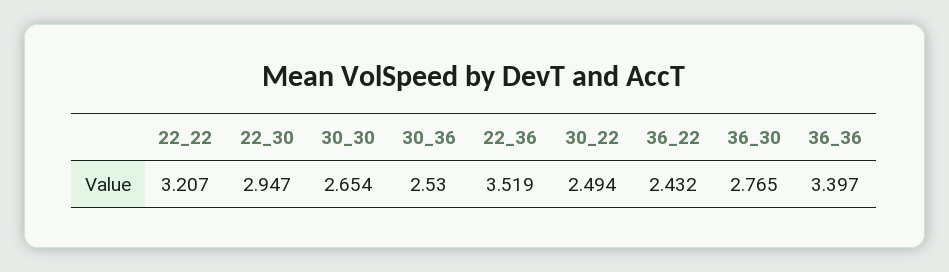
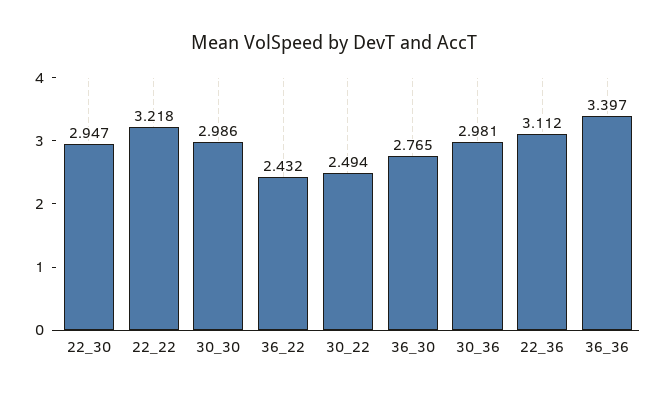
22_22: 3.207 -> 3.218
30_30: 2.654 -> 2.986
30_36: 2.53 -> 2.981
22_36: 3.519 -> 3.112

